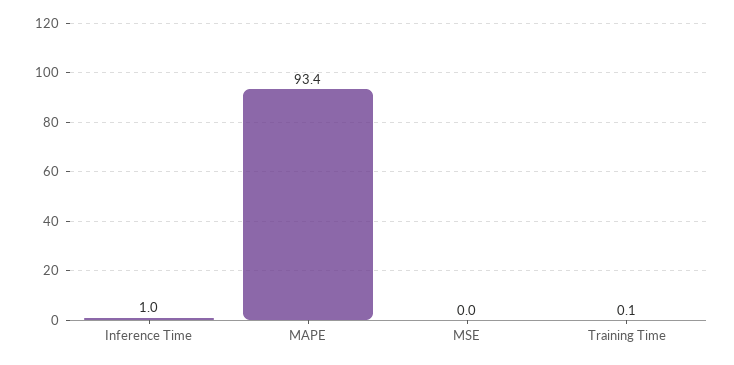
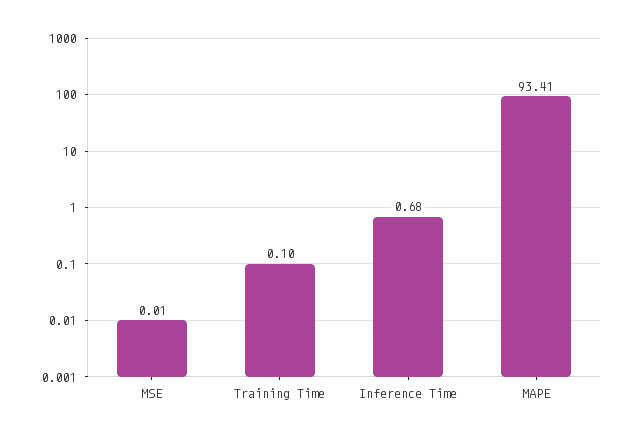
Inference Time: 1 -> 0.68

